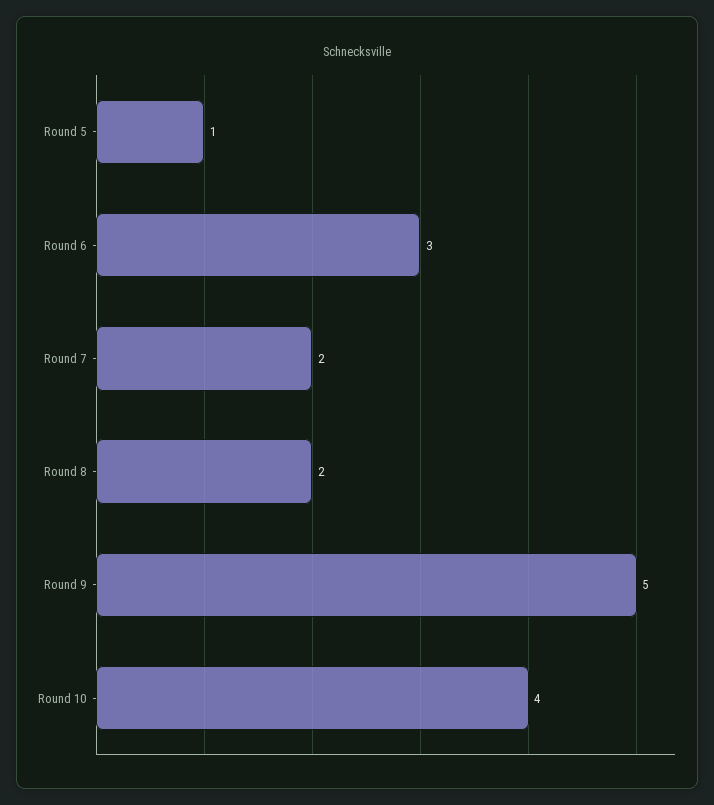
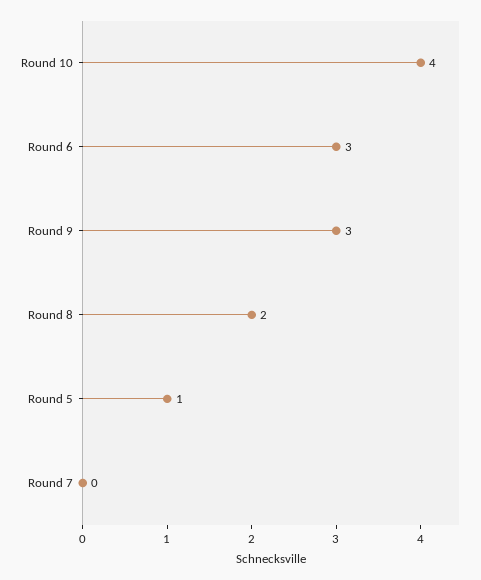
Round 7: 2 -> 0
Round 9: 5 -> 3

